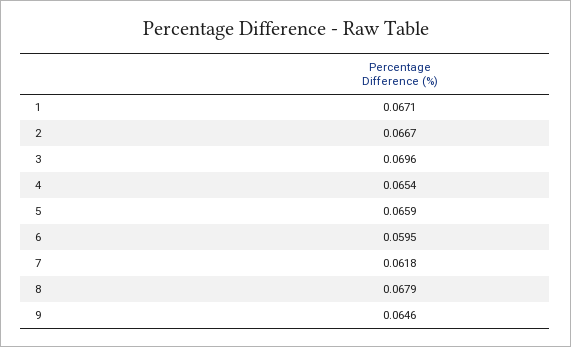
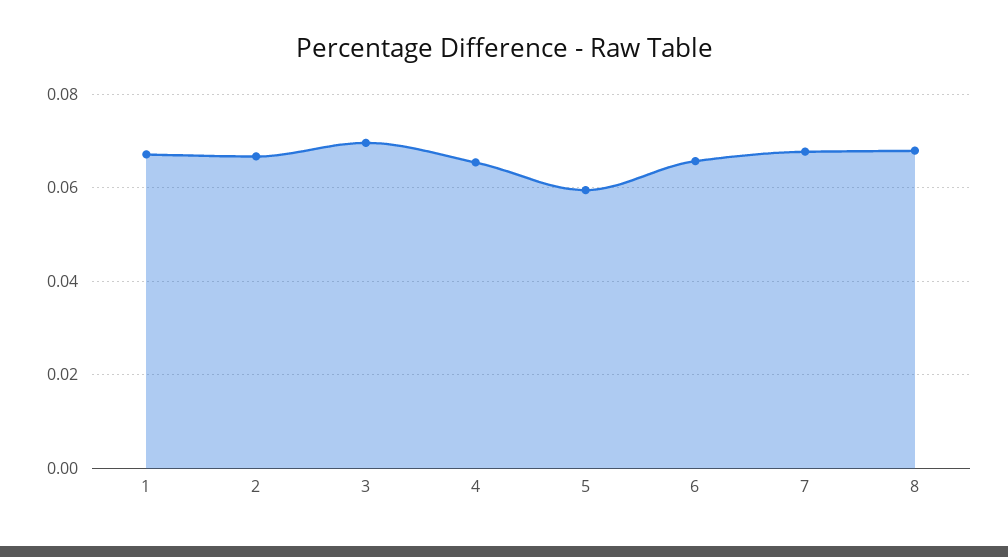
5: 0.0659 -> 0.06
6: 0.0595 -> 0.066
7: 0.0618 -> 0.068
9: 0.0646 -> none

